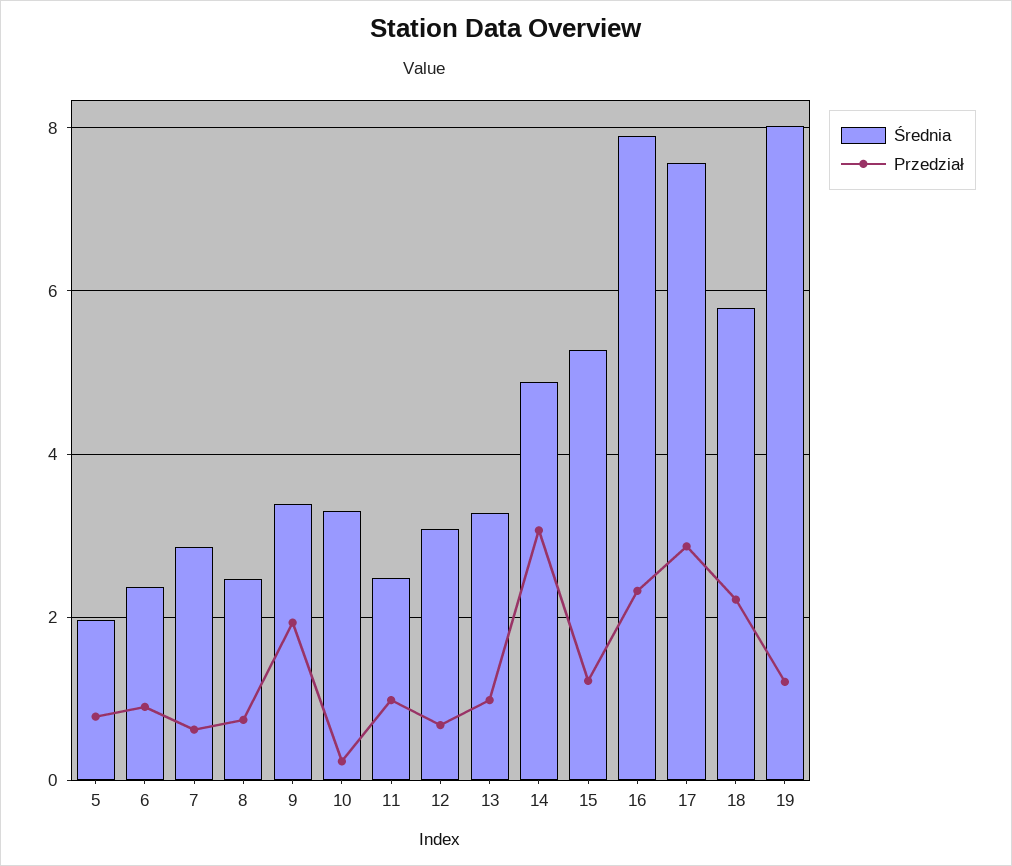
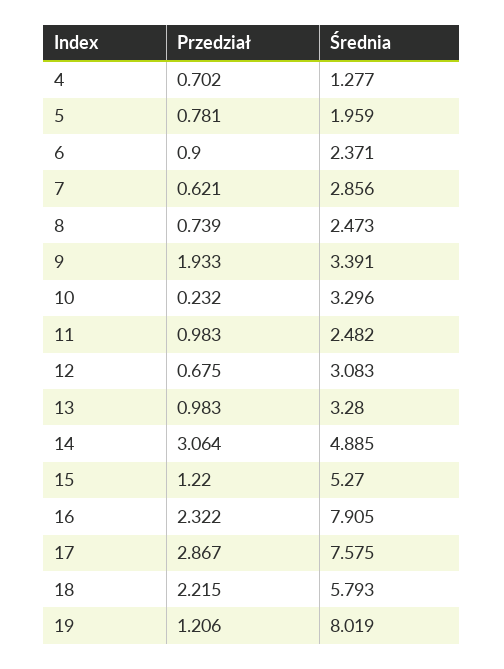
Przedział, 4: none -> 0.702
Średnia, 4: none -> 1.277

